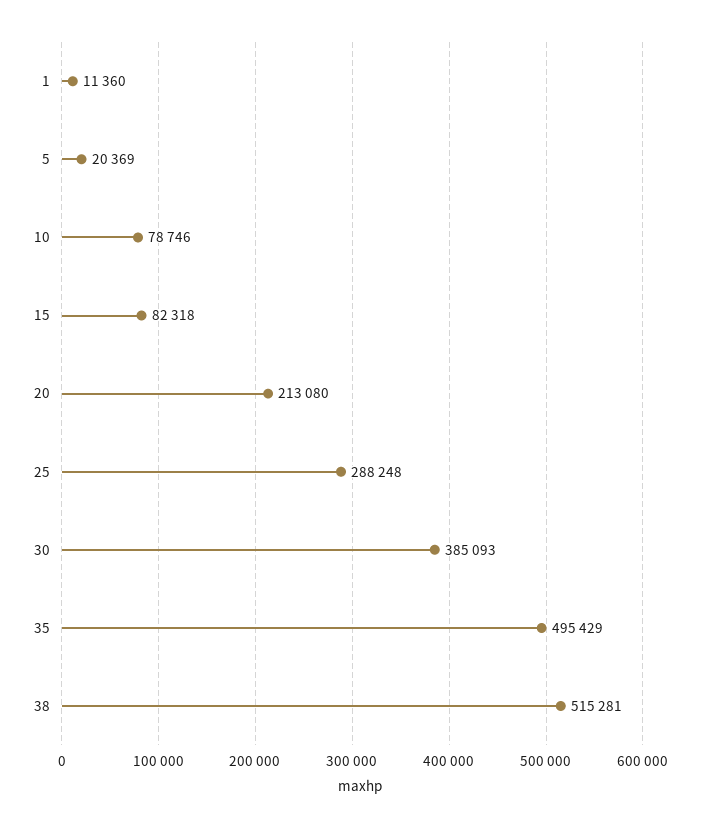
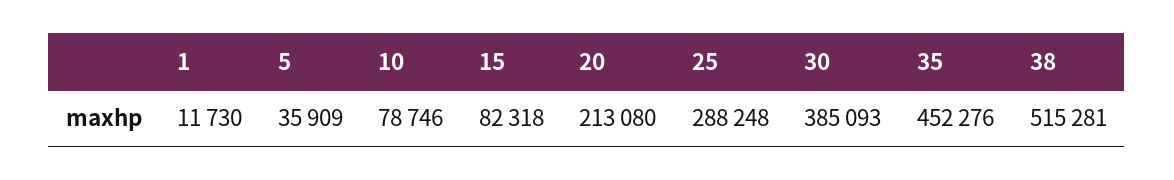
1: 11360 -> 11730
5: 20369 -> 35909
35: 495429 -> 452276

